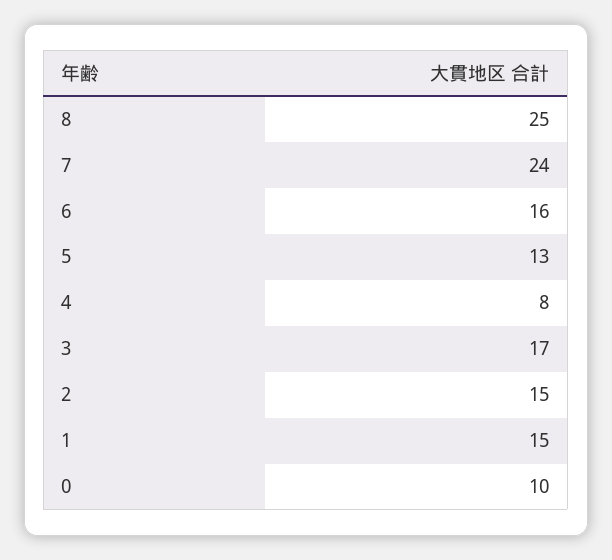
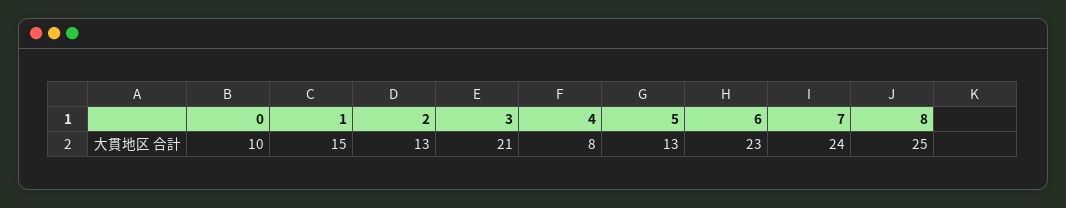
6: 16 -> 23
3: 17 -> 21
2: 15 -> 13

